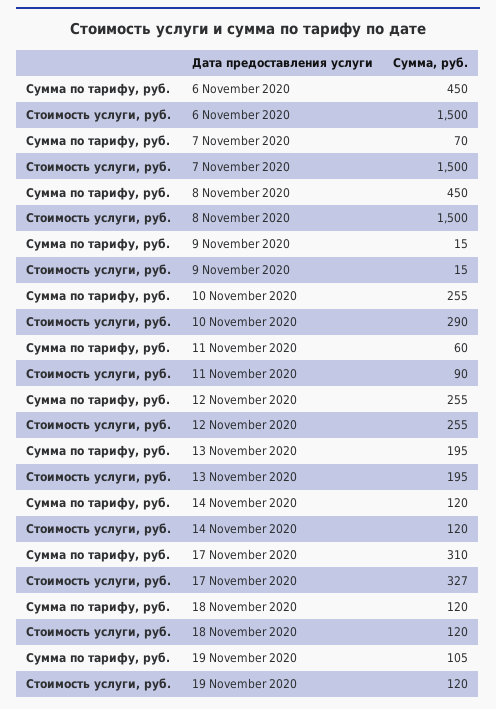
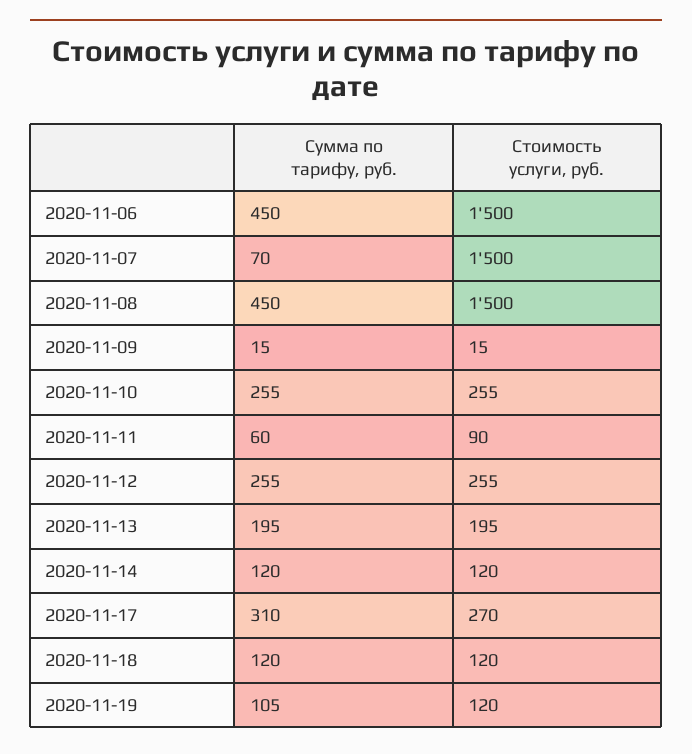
Стоимость услуги, руб., 10 November 2020: 290 -> 255
Стоимость услуги, руб., 17 November 2020: 327 -> 270

